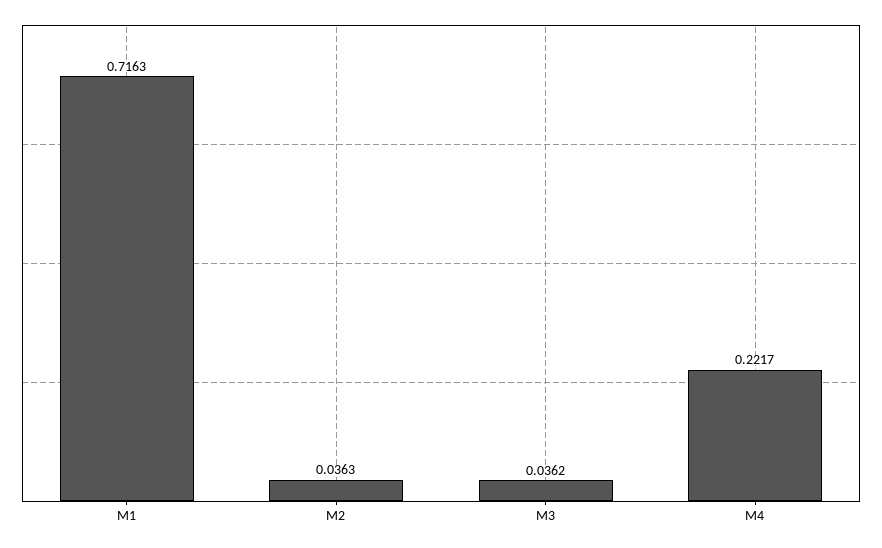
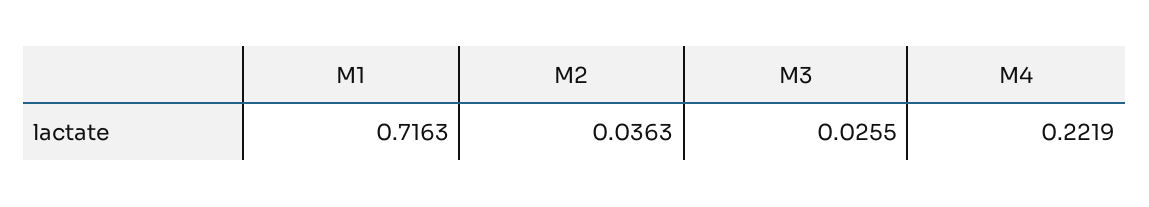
M3: 0.0362 -> 0.0255
M4: 0.2217 -> 0.2219

